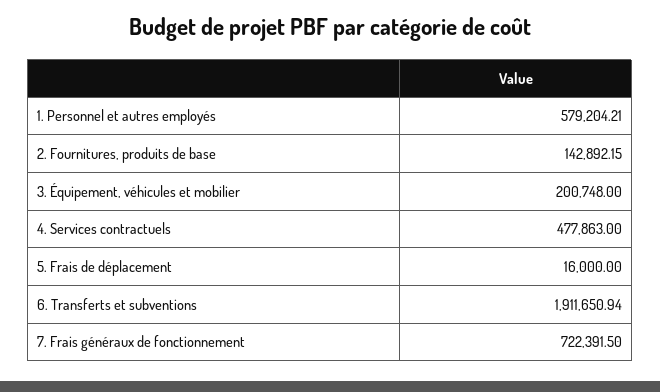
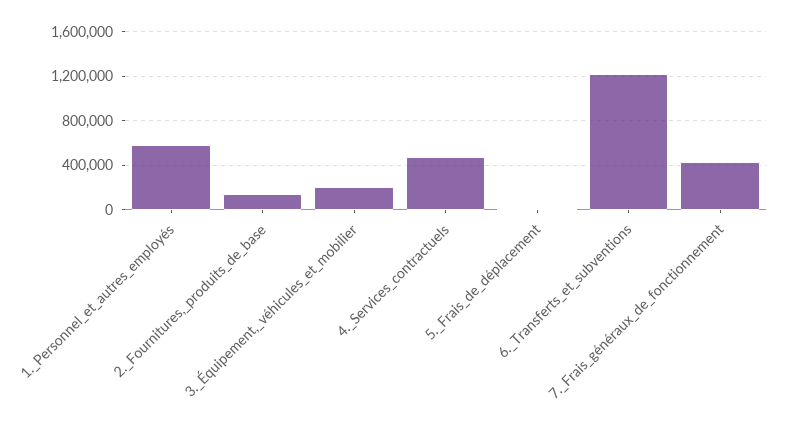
6. Transferts et subventions: 1911650.94 -> 1200000
7. Frais généraux de fonctionnement: 722391.5 -> 400000

